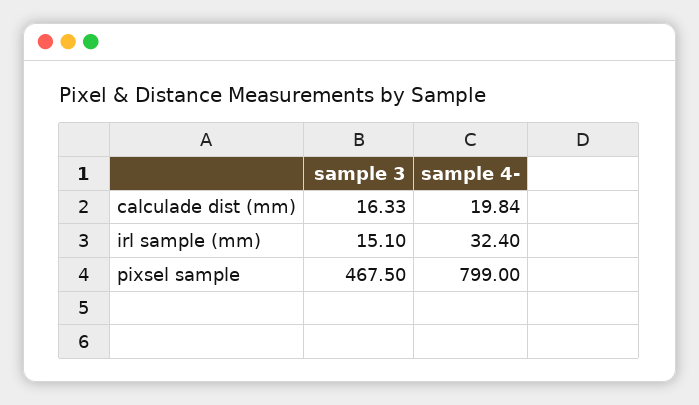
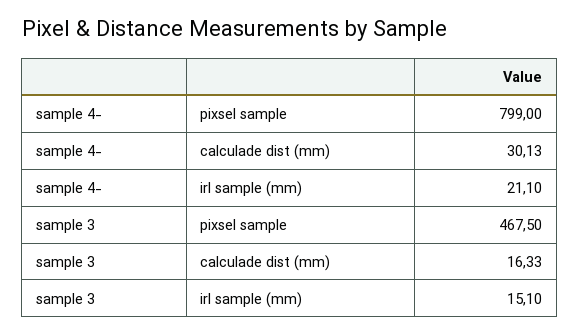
sample 4-, calculade dist (mm): 19.84 -> 30.13
sample 4-, irl sample (mm): 32.4 -> 21.1

